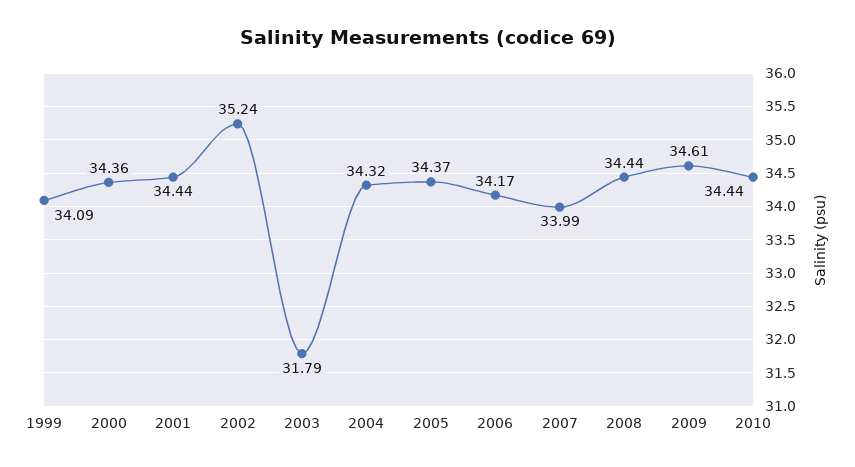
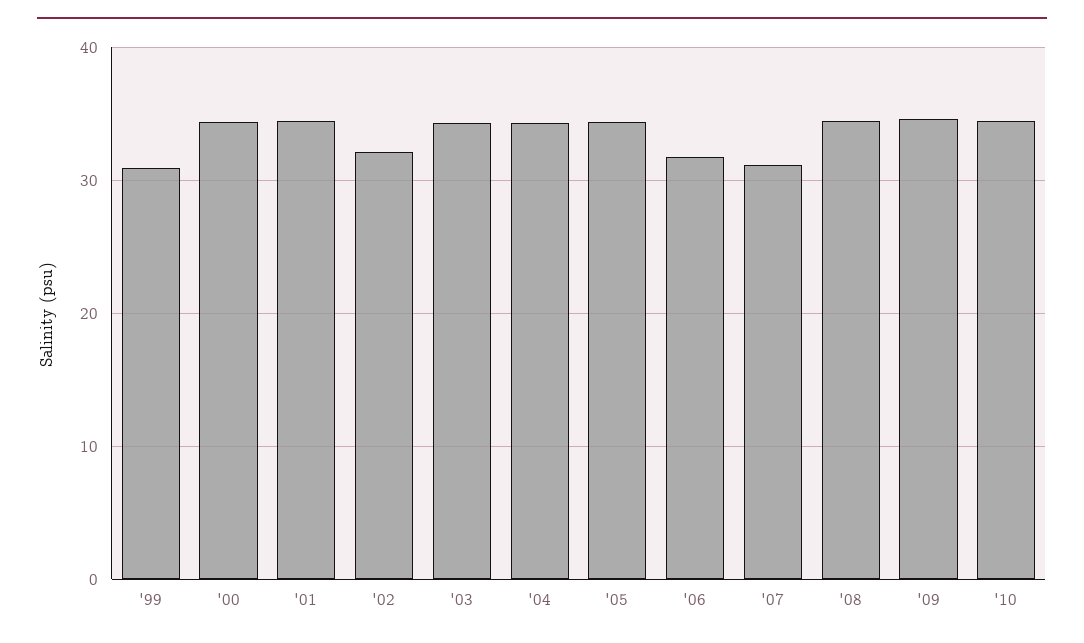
1999: 34.09 -> 31
2002: 35.24 -> 32
2003: 31.79 -> 34
2006: 34.17 -> 32
2007: 33.99 -> 31

